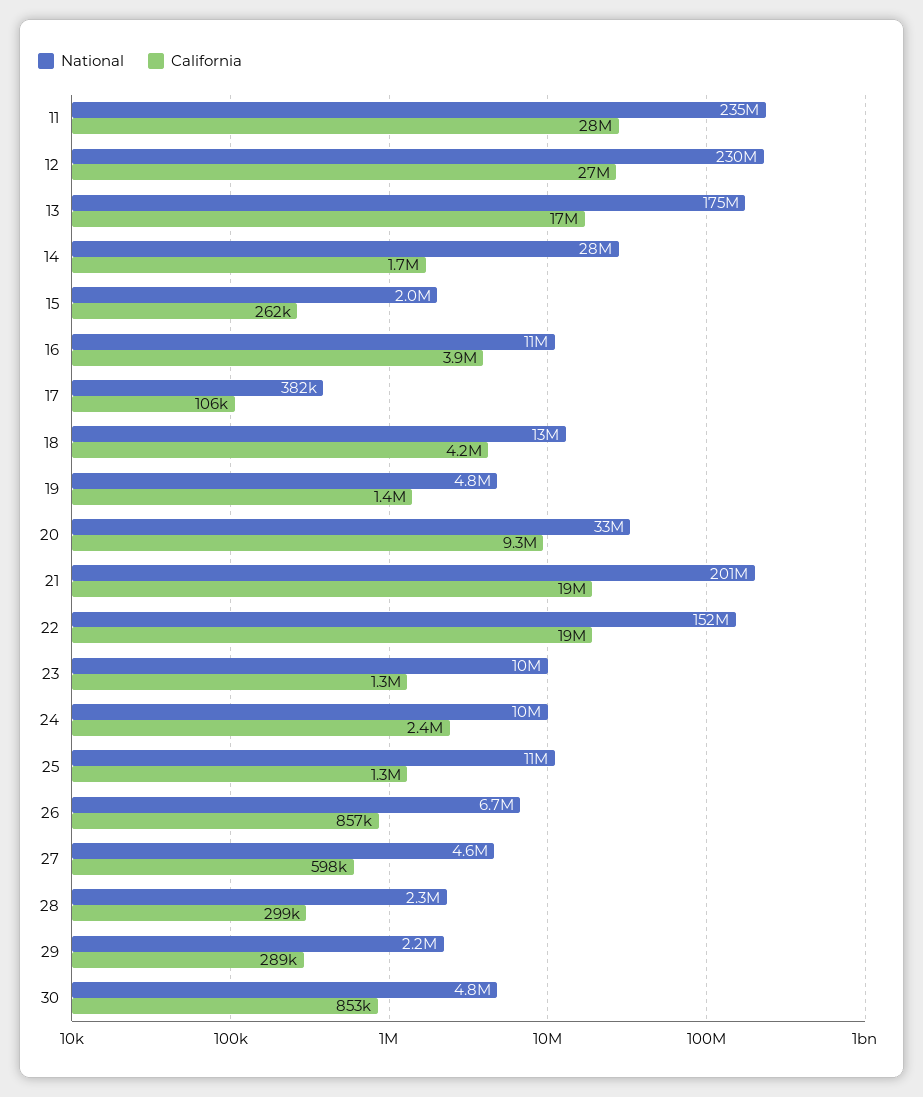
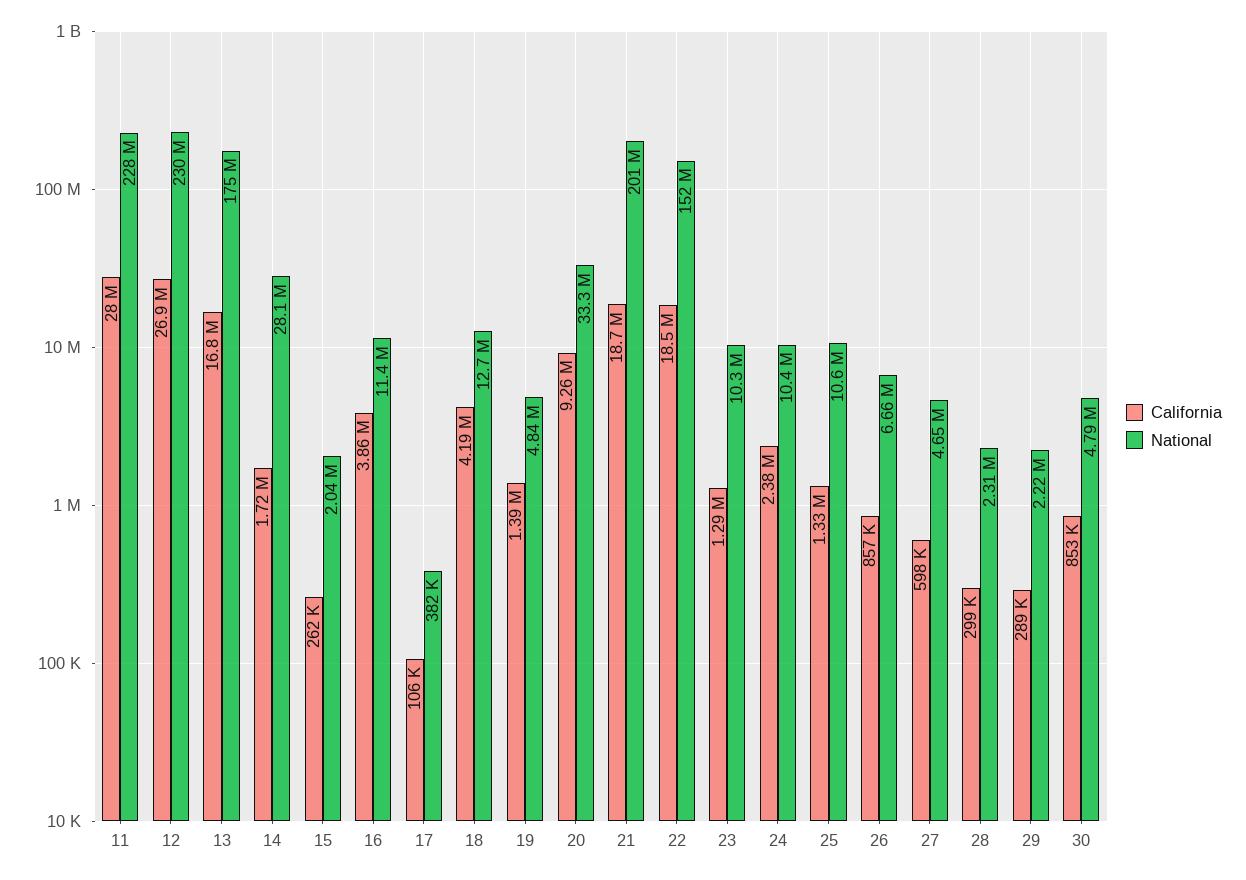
National, 11: 235000000 -> 228000000

